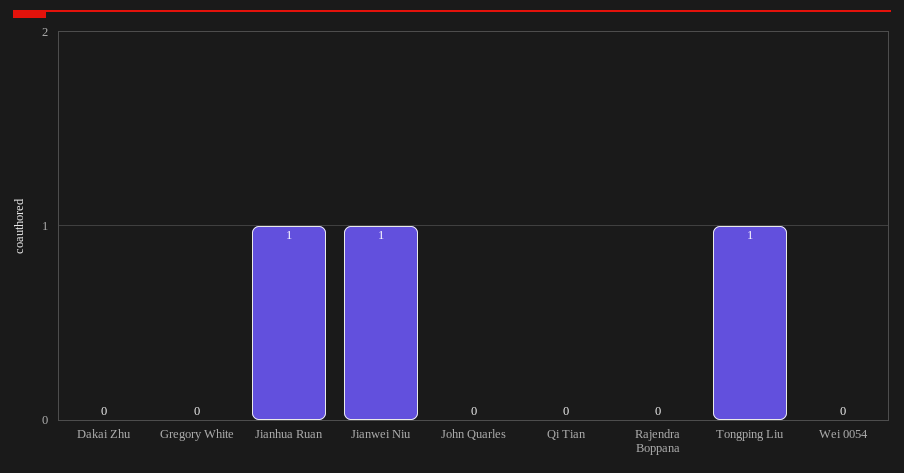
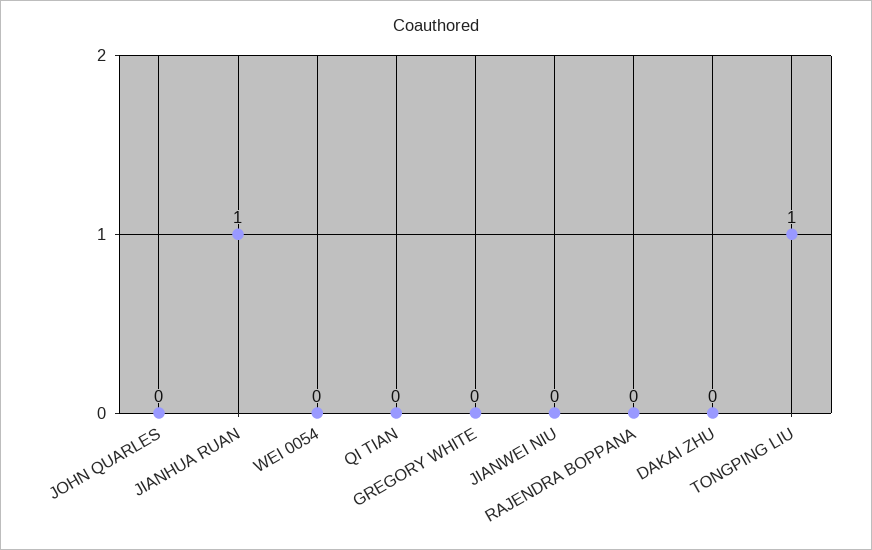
Jianwei Niu: 1 -> 0

